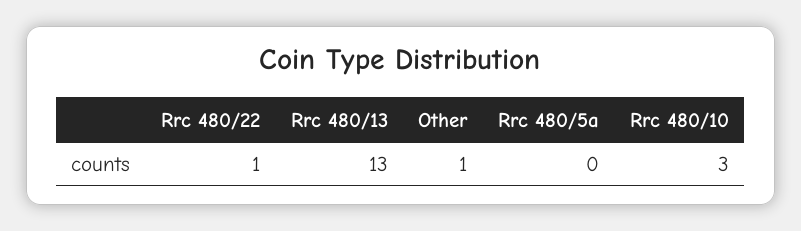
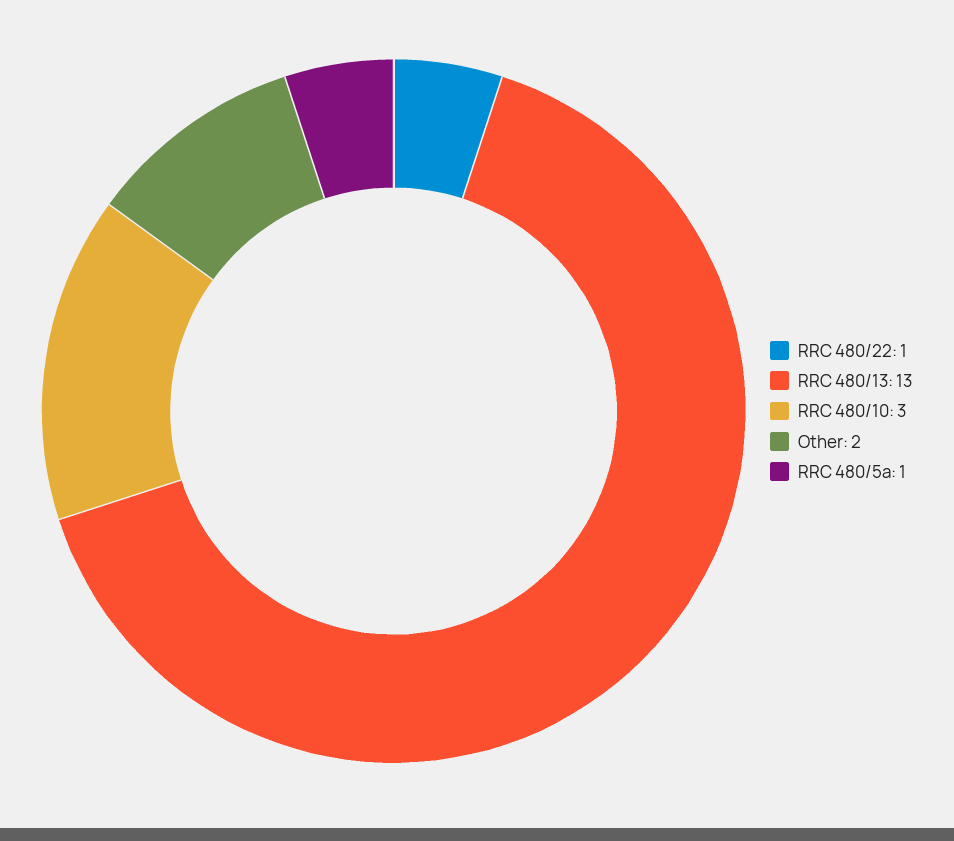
Other: 1 -> 2
Rrc 480/5a: 0 -> 1

